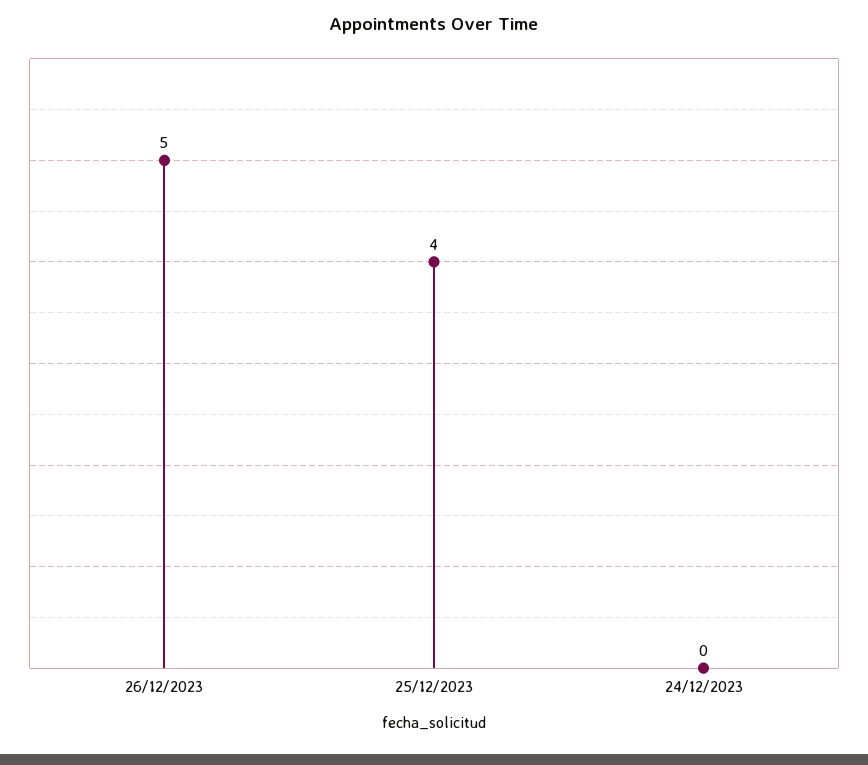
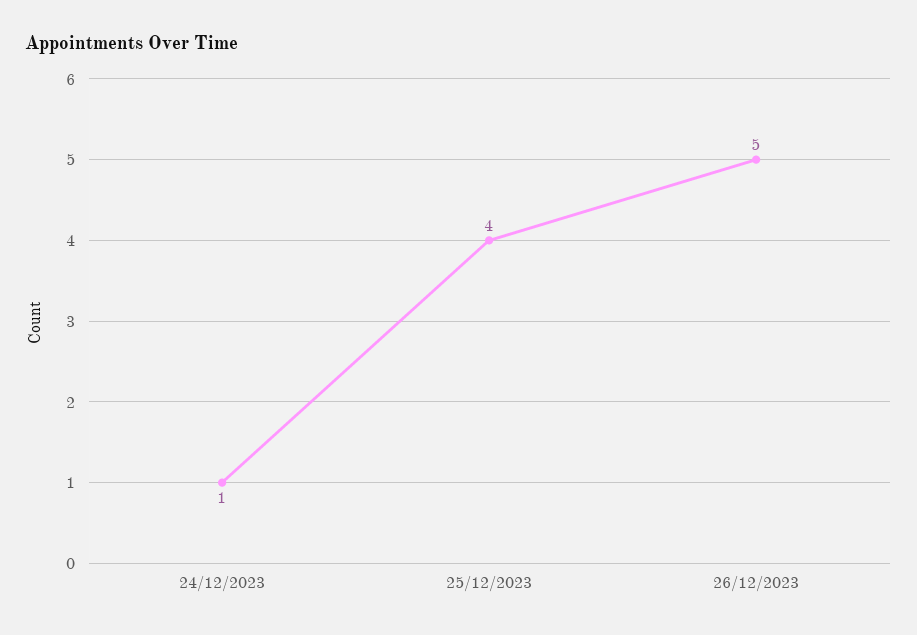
24/12/2023: 0 -> 1

